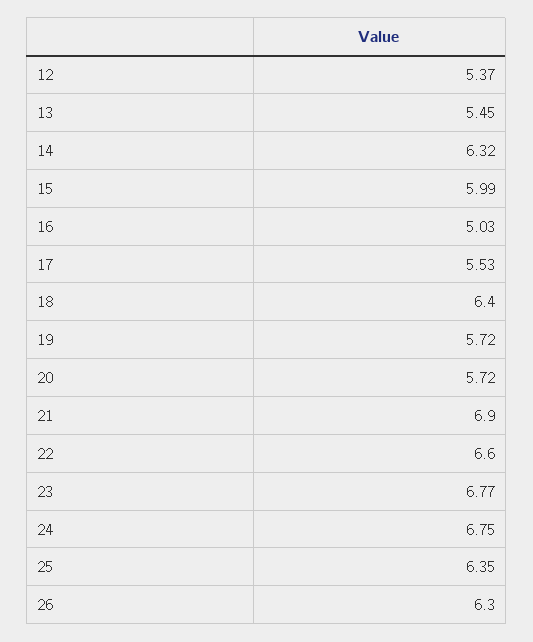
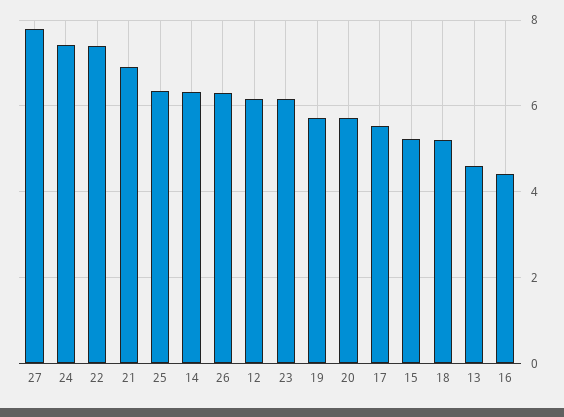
12: 5.37 -> 6.2
13: 5.45 -> 4.6
15: 5.99 -> 5.2
16: 5.03 -> 4.4
18: 6.4 -> 5.2
22: 6.6 -> 7.4
23: 6.77 -> 6.2
24: 6.75 -> 7.4
27: none -> 7.8

